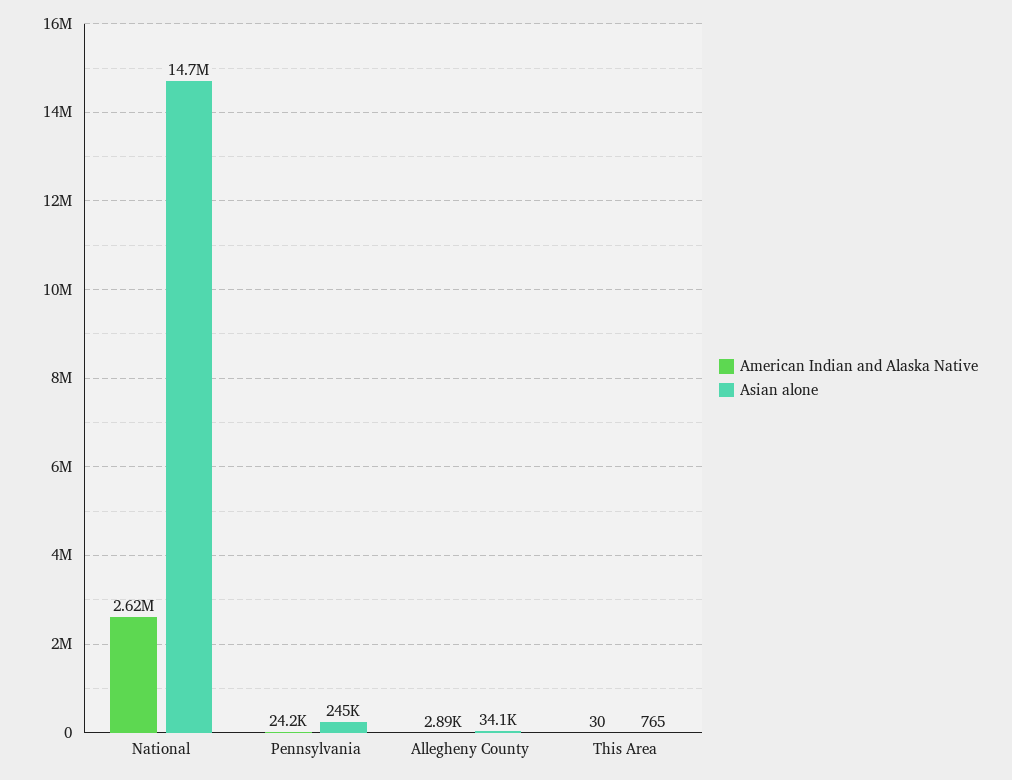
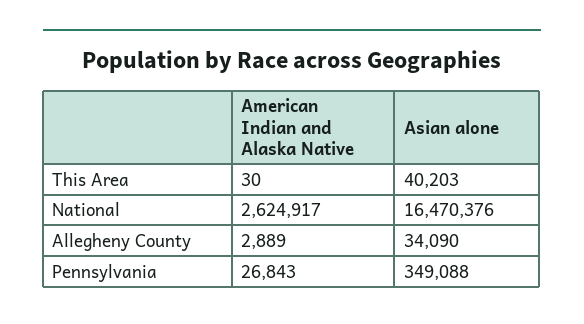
Asian alone, National: 14700000 -> 16470376
American Indian and Alaska Native, Pennsylvania: 24200 -> 26843
Asian alone, Pennsylvania: 245000 -> 349088
Asian alone, This Area: 765 -> 40203

